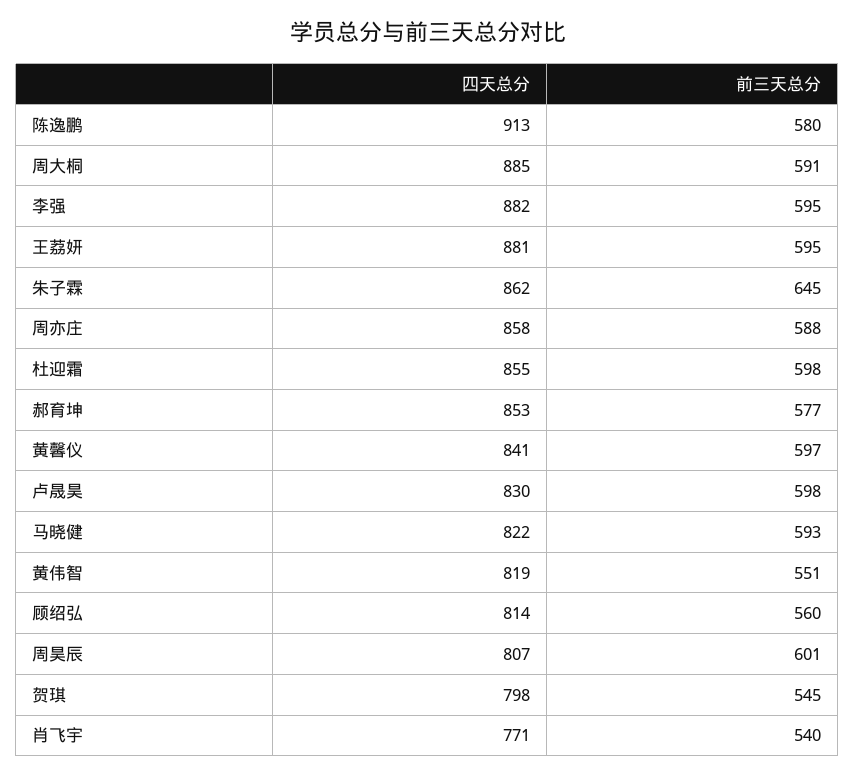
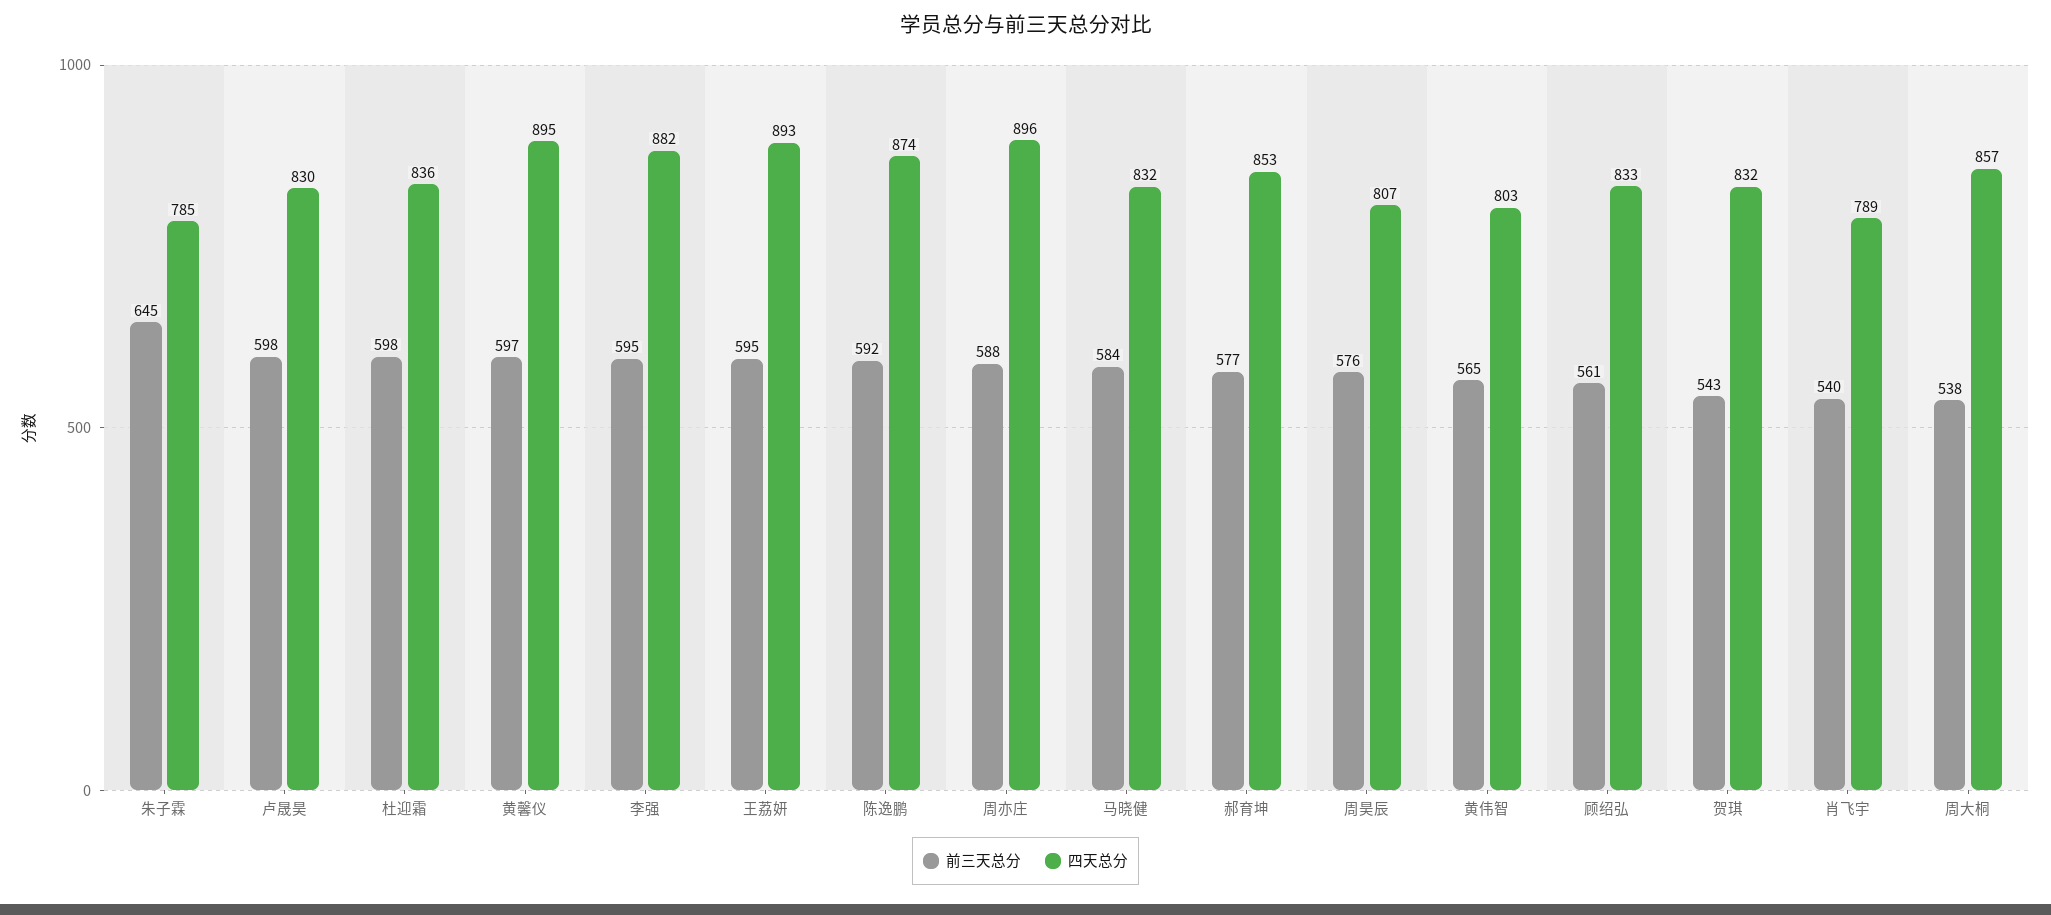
四天总分, 陈逸鹏: 913 -> 874
前三天总分, 陈逸鹏: 580 -> 592
四天总分, 周大桐: 885 -> 857
前三天总分, 周大桐: 591 -> 538
四天总分, 王荔妍: 881 -> 893
四天总分, 朱子霖: 862 -> 785
四天总分, 周亦庄: 858 -> 896
四天总分, 杜迎霜: 855 -> 836
四天总分, 黄馨仪: 841 -> 895
四天总分, 马晓健: 822 -> 832
前三天总分, 马晓健: 593 -> 584
四天总分, 黄伟智: 819 -> 803
前三天总分, 黄伟智: 551 -> 565
四天总分, 顾绍弘: 814 -> 833
前三天总分, 顾绍弘: 560 -> 561
前三天总分, 周昊辰: 601 -> 576
四天总分, 贺琪: 798 -> 832
前三天总分, 贺琪: 545 -> 543
四天总分, 肖飞宇: 771 -> 789

